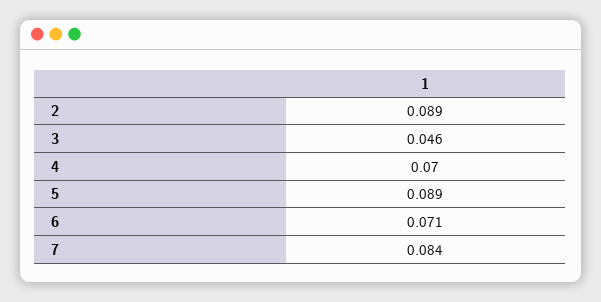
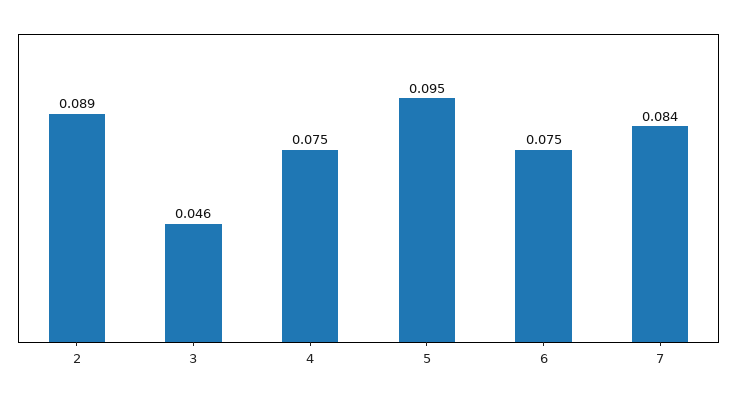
4: 0.07 -> 0.075
5: 0.089 -> 0.095
6: 0.071 -> 0.075

